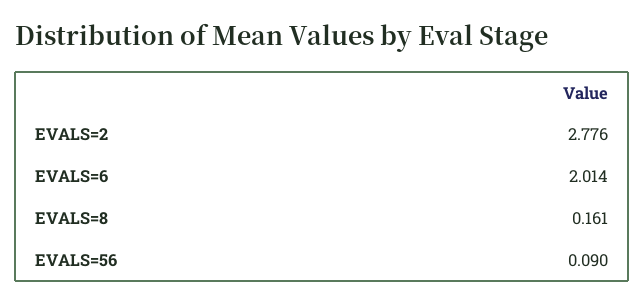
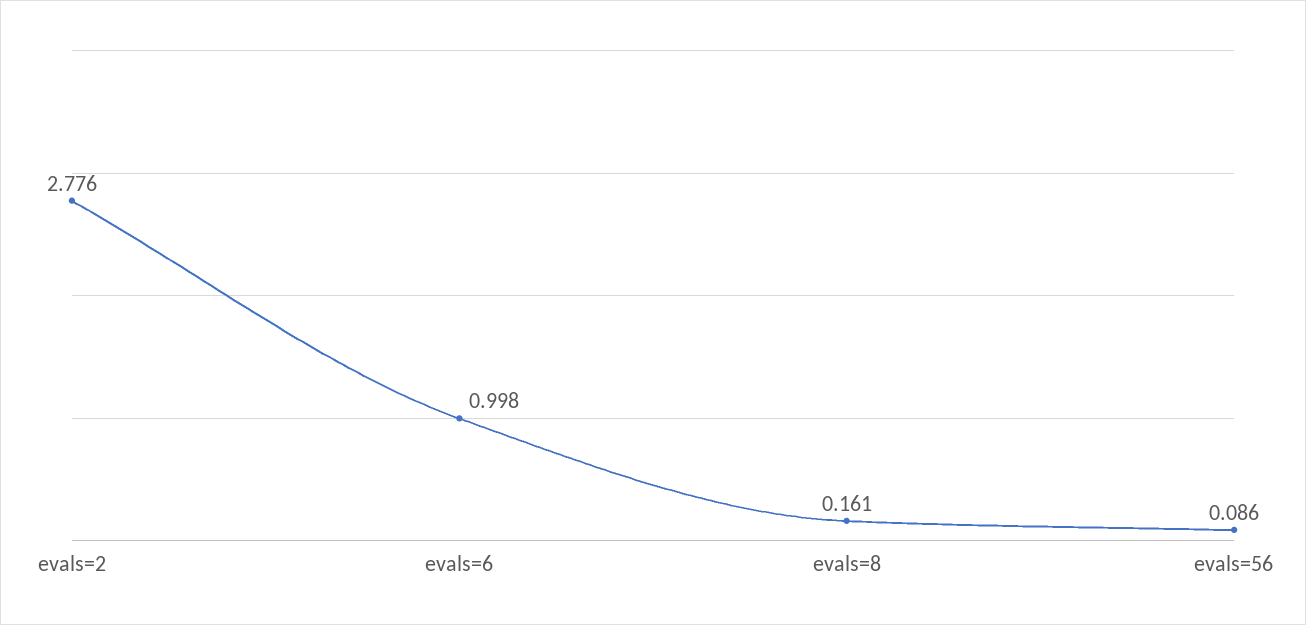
EVALS=6: 2.014 -> 0.998
EVALS=56: 0.09 -> 0.086

